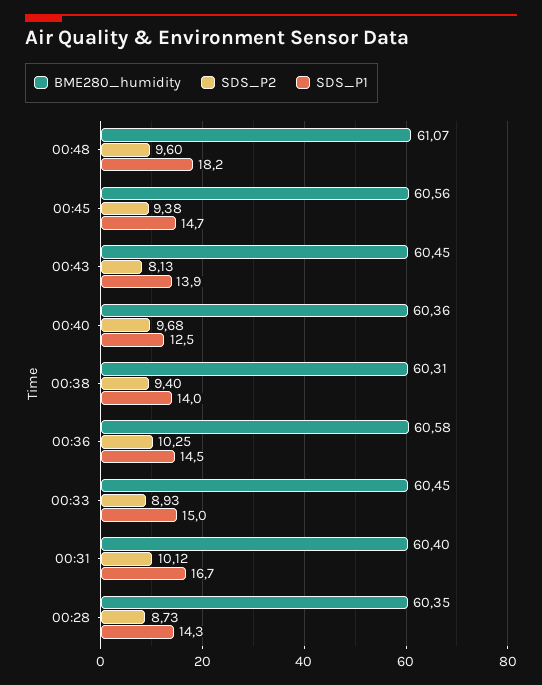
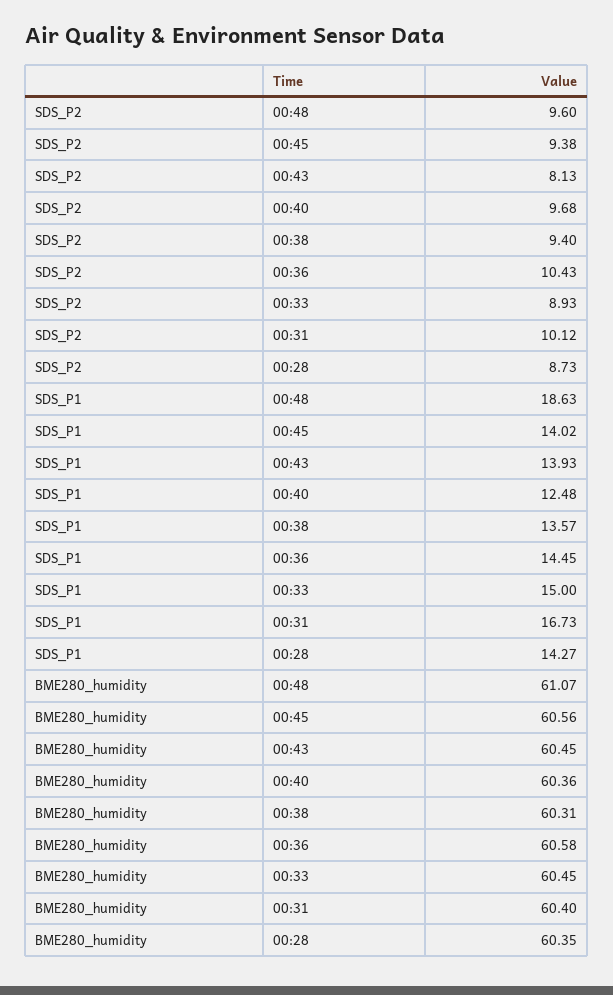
SDS_P1, 00:48: 18.2 -> 18.63
SDS_P1, 00:45: 14.7 -> 14.02
SDS_P1, 00:38: 14 -> 13.57
SDS_P2, 00:36: 10.25 -> 10.43

